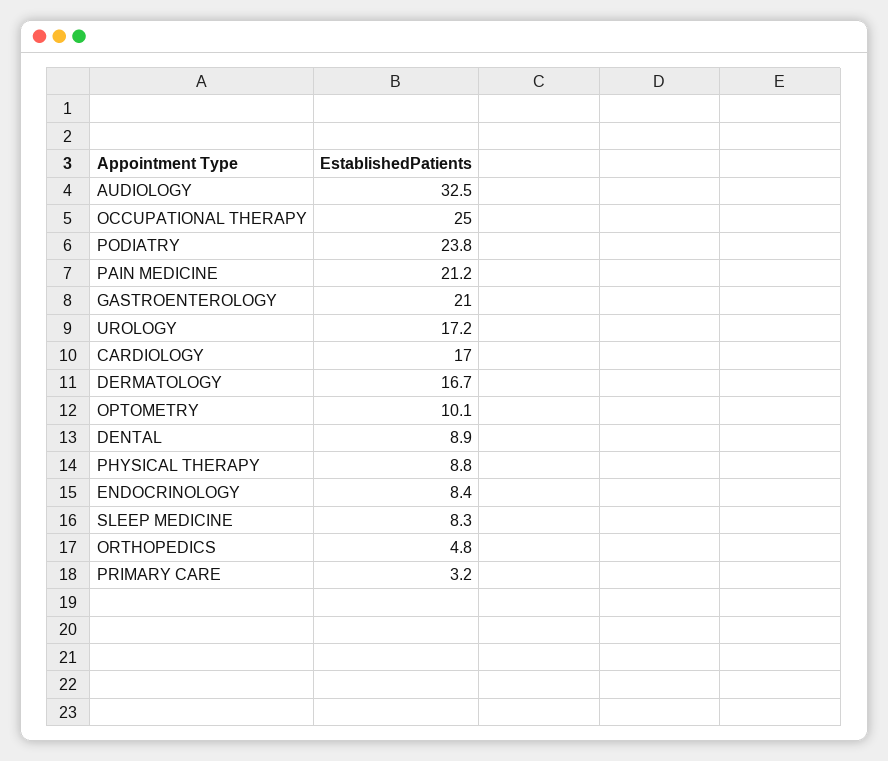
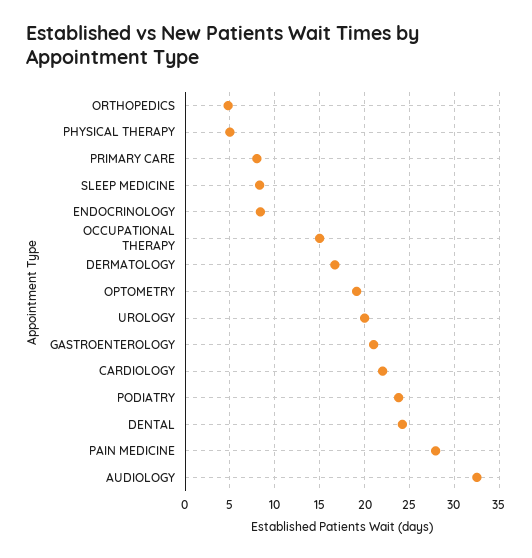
OCCUPATIONAL THERAPY: 25 -> 15
PAIN MEDICINE: 21.2 -> 28
UROLOGY: 17.2 -> 20
CARDIOLOGY: 17 -> 22
OPTOMETRY: 10.1 -> 19
DENTAL: 8.9 -> 24
PHYSICAL THERAPY: 8.8 -> 5
PRIMARY CARE: 3.2 -> 8

